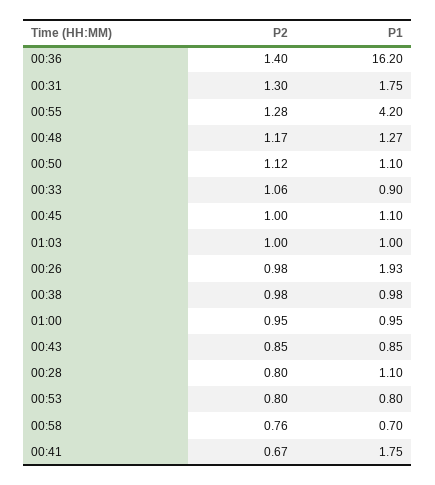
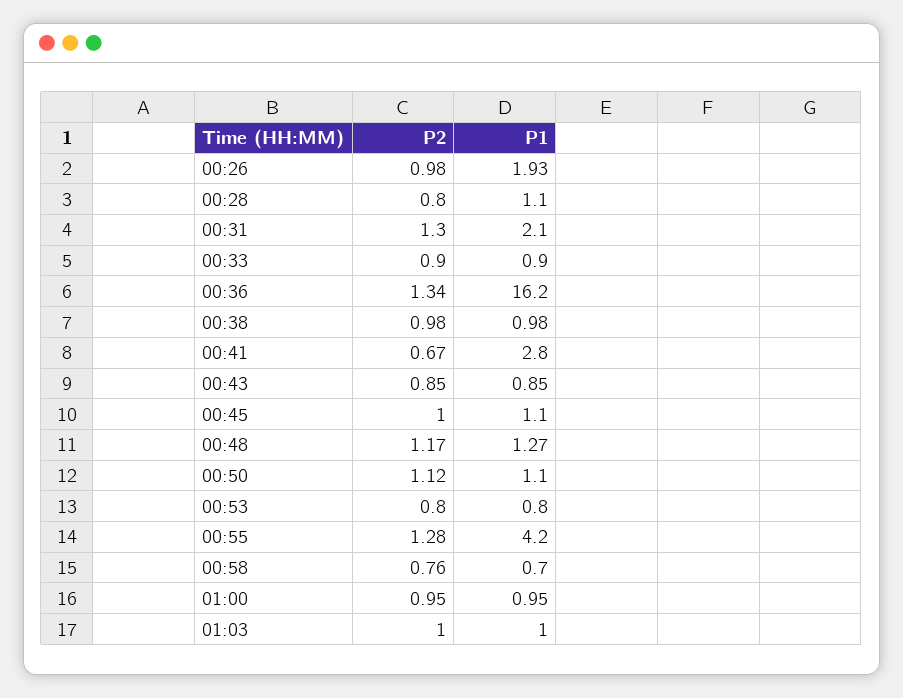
P2, 00:36: 1.4 -> 1.34
P1, 00:31: 1.75 -> 2.1
P2, 00:33: 1.06 -> 0.9
P1, 00:41: 1.75 -> 2.8

